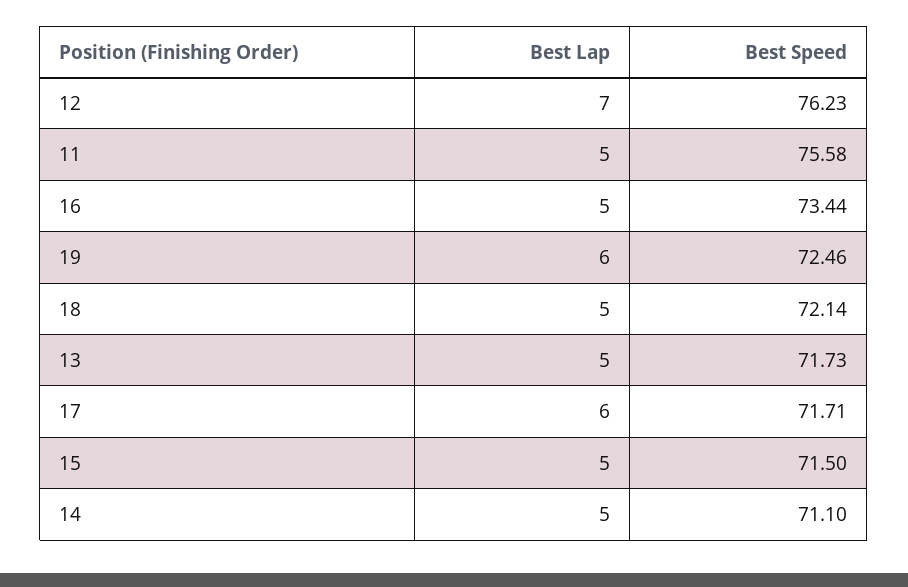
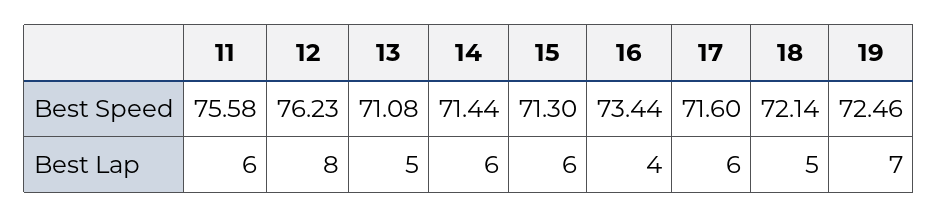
Best Lap, 12: 7 -> 8
Best Lap, 11: 5 -> 6
Best Lap, 16: 5 -> 4
Best Lap, 19: 6 -> 7
Best Speed, 13: 71.73 -> 71.08
Best Speed, 17: 71.71 -> 71.6
Best Lap, 15: 5 -> 6
Best Speed, 15: 71.5 -> 71.3
Best Lap, 14: 5 -> 6
Best Speed, 14: 71.1 -> 71.44

